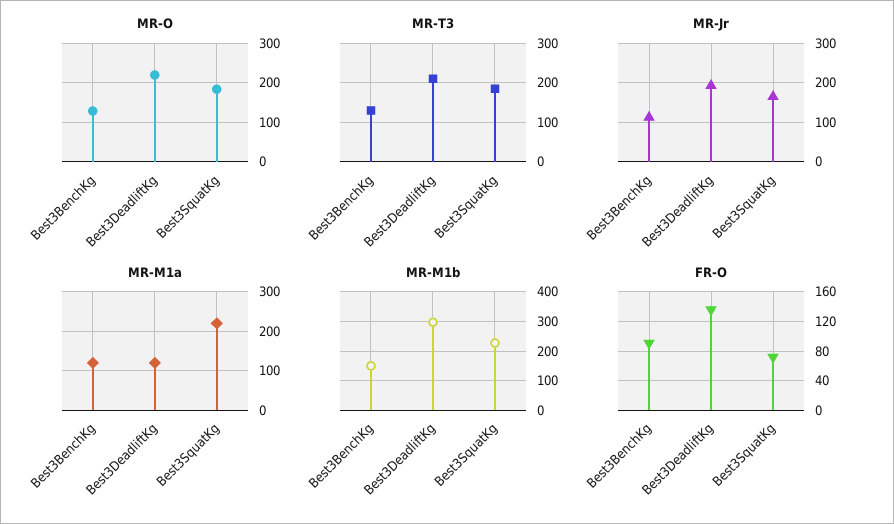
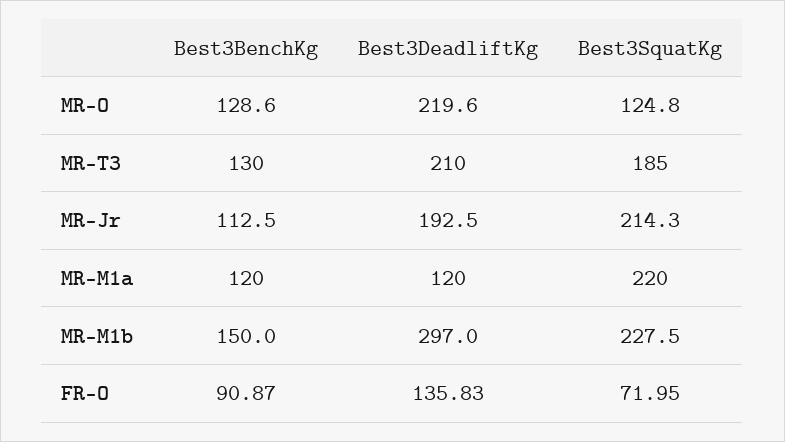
MR-O, Best3SquatKg: 180 -> 124.8
MR-Jr, Best3SquatKg: 160 -> 214.3

